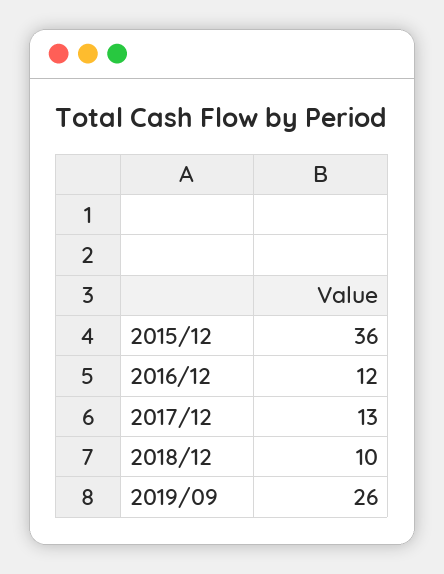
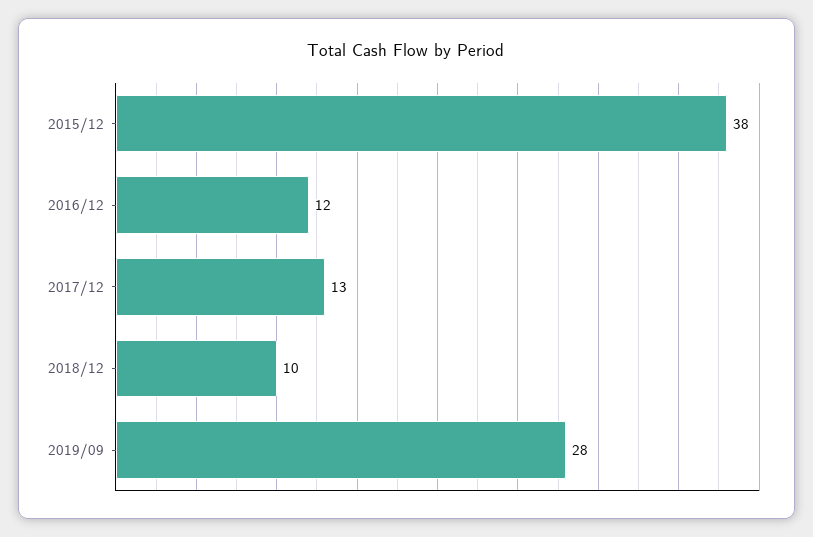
2015/12: 36 -> 38
2019/09: 26 -> 28

